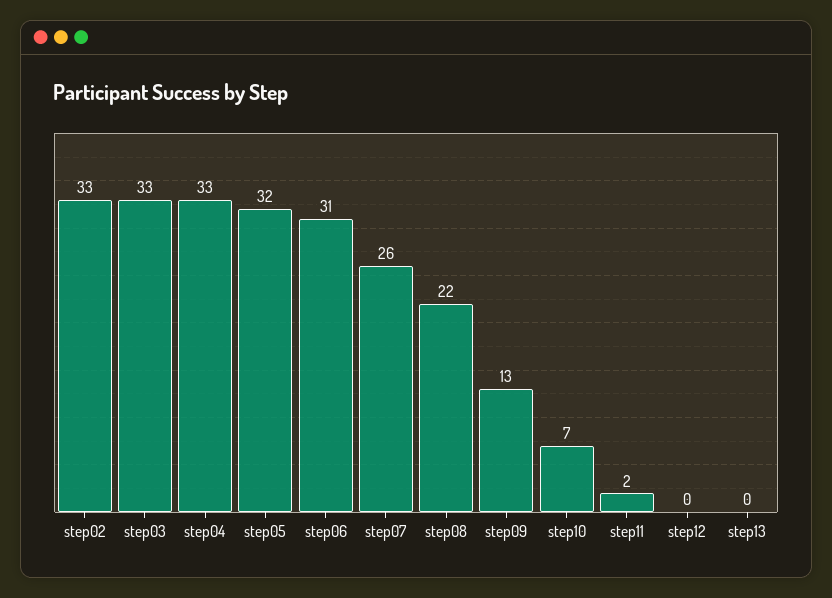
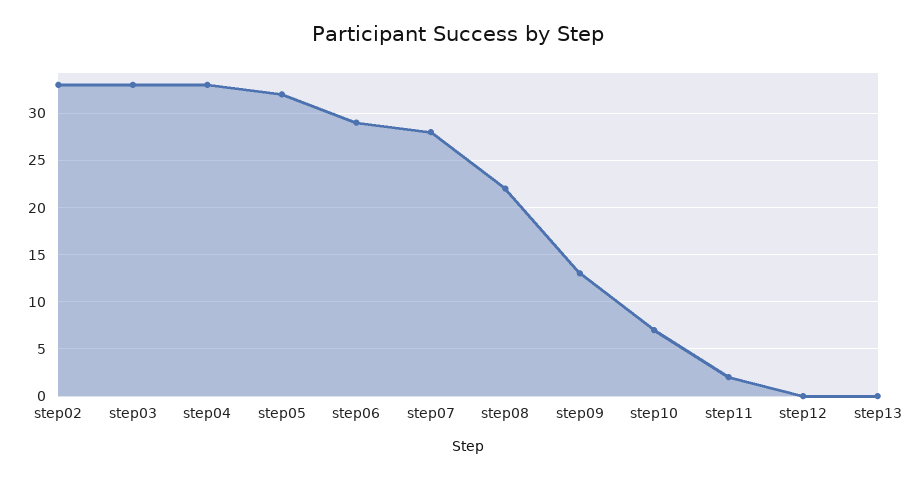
step06: 31 -> 29
step07: 26 -> 28

